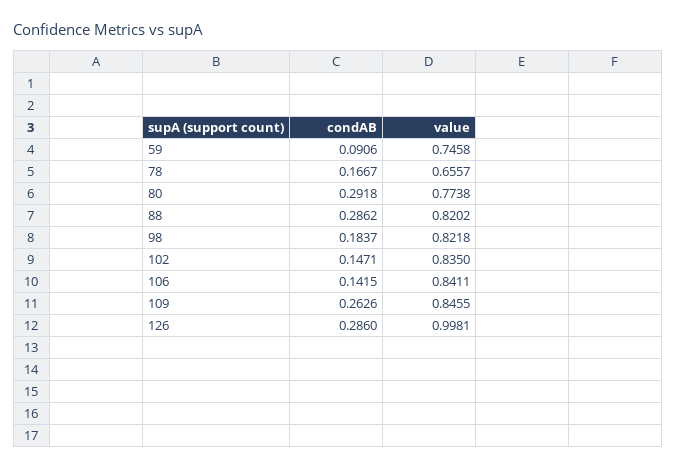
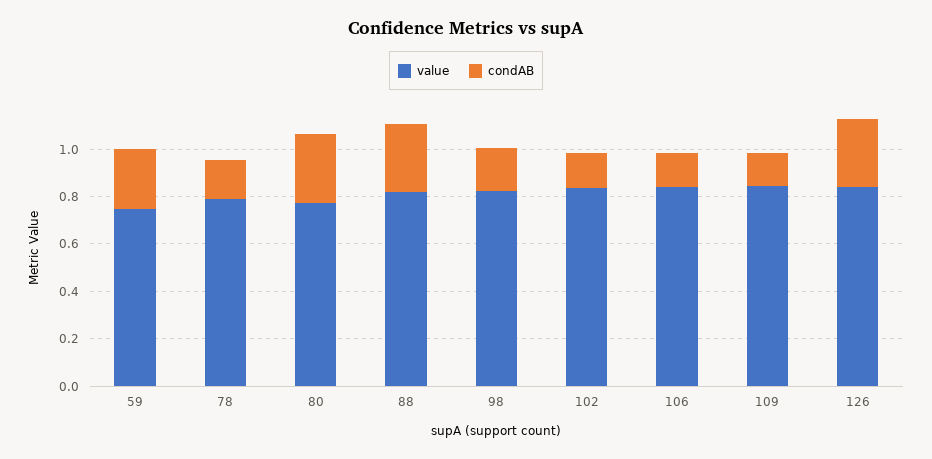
condAB, 59: 0.0906 -> 0.25
value, 78: 0.6557 -> 0.8
condAB, 109: 0.2626 -> 0.15
value, 126: 0.9981 -> 0.85

